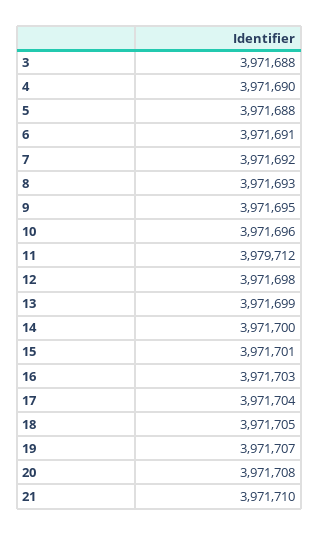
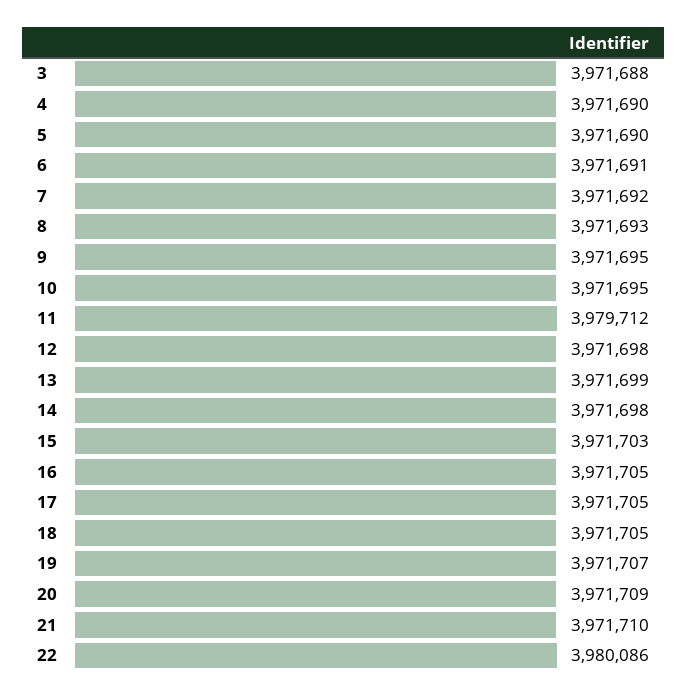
5: 3971688 -> 3971690
10: 3971696 -> 3971695
14: 3971700 -> 3971698
15: 3971701 -> 3971703
16: 3971703 -> 3971705
17: 3971704 -> 3971705
20: 3971708 -> 3971709
22: none -> 3980086

